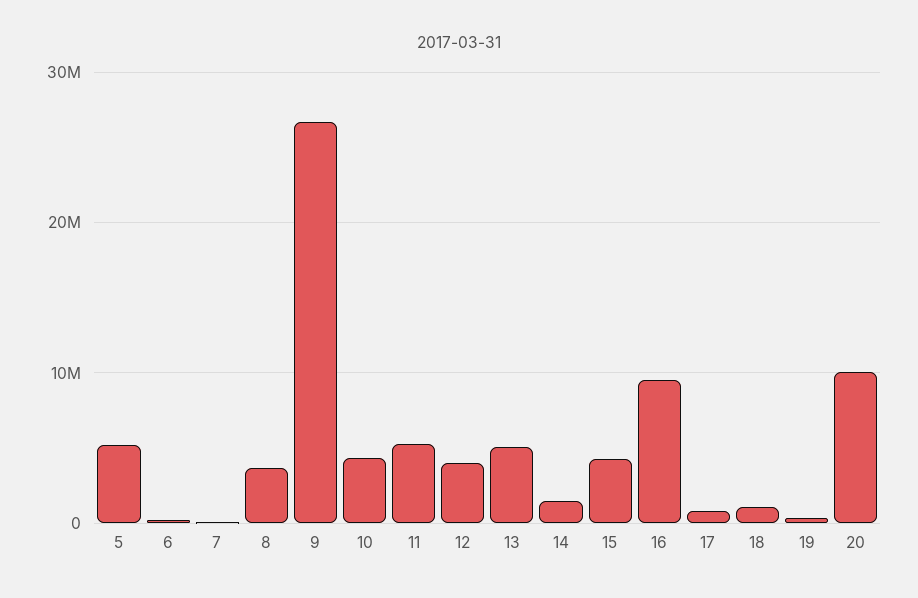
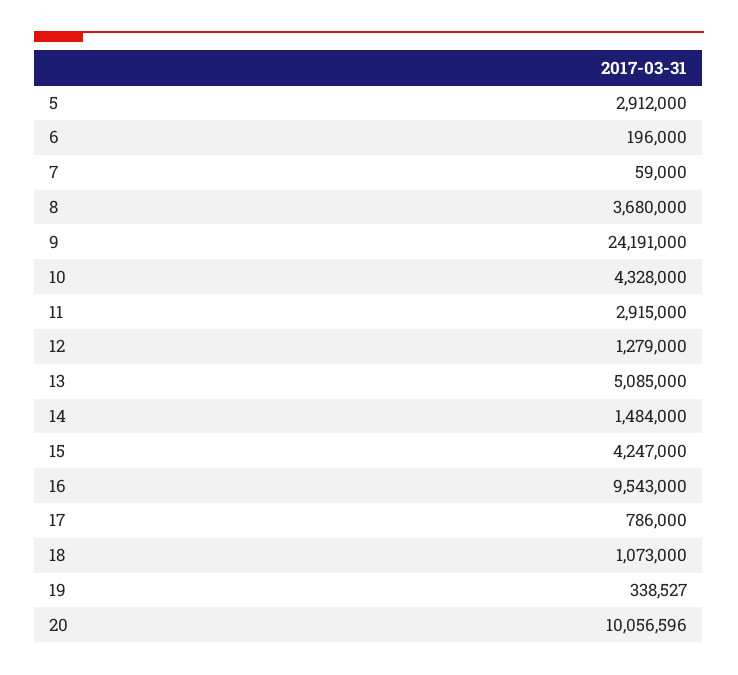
5: 5000000 -> 2912000
9: 27000000 -> 24191000
11: 5000000 -> 2915000
12: 4000000 -> 1279000

